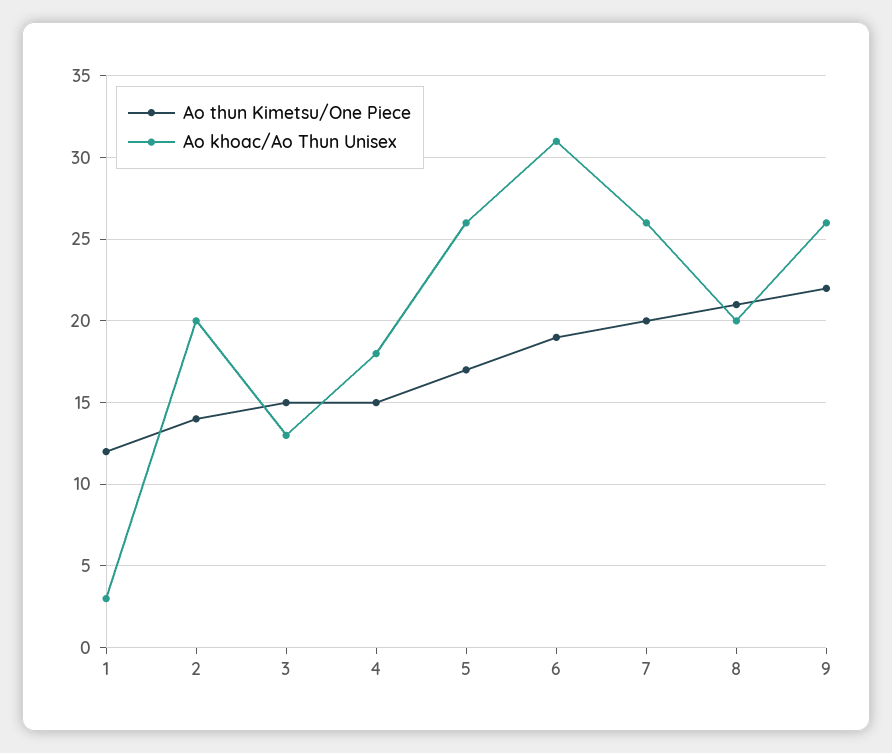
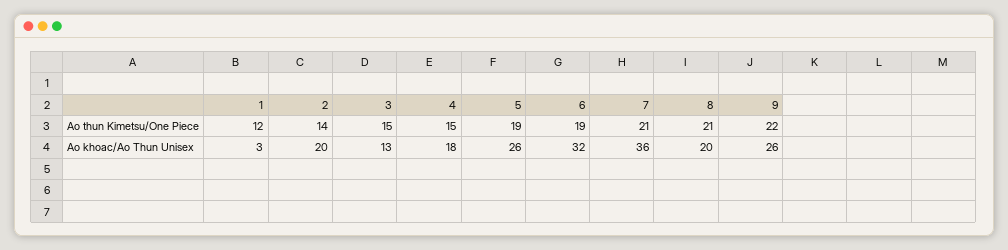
Ao thun Kimetsu/One Piece, 5: 17 -> 19
Ao khoac/Ao Thun Unisex, 6: 31 -> 32
Ao thun Kimetsu/One Piece, 7: 20 -> 21
Ao khoac/Ao Thun Unisex, 7: 26 -> 36

